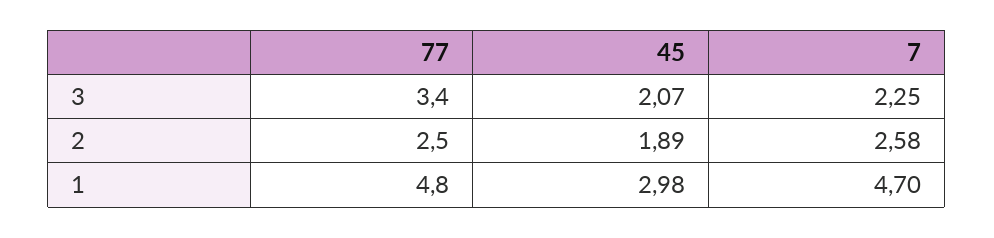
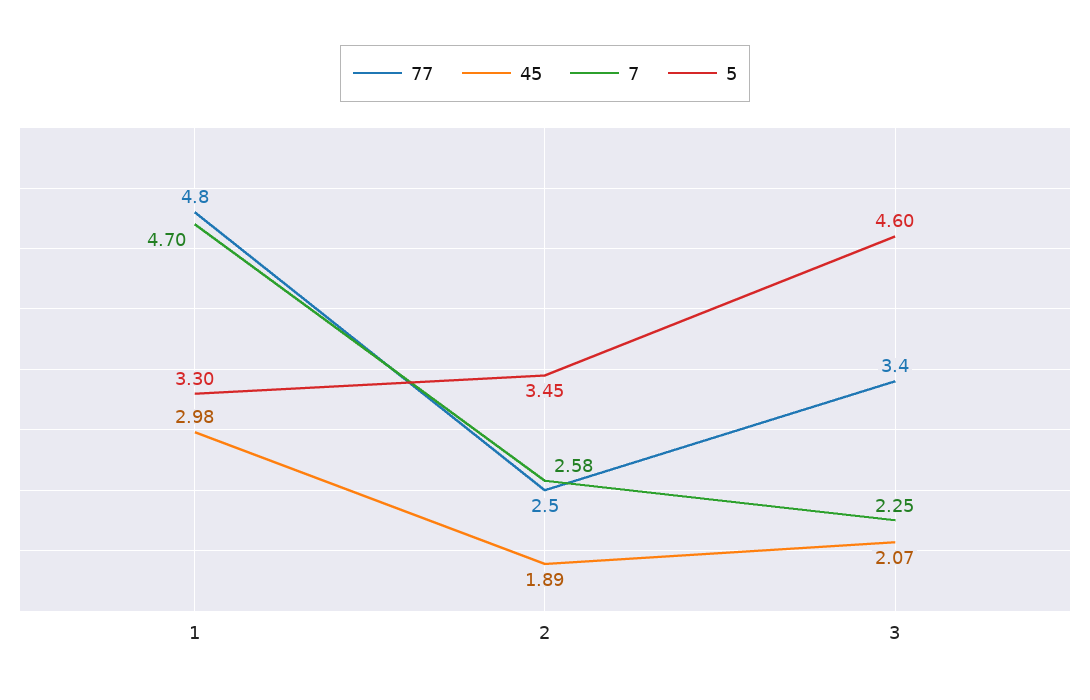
5, 1: none -> 3.3
5, 2: none -> 3.45
5, 3: none -> 4.6

